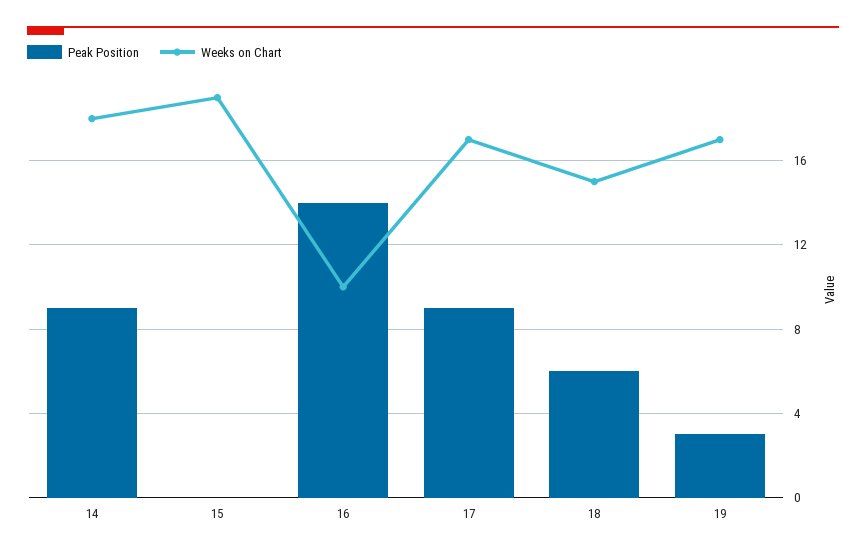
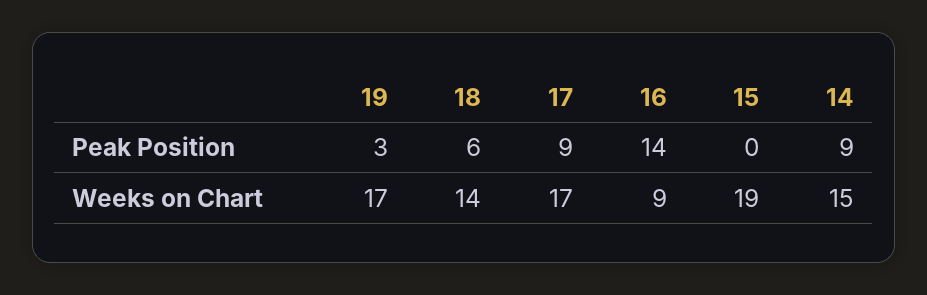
Weeks on Chart, 14: 18 -> 15
Weeks on Chart, 16: 10 -> 9
Weeks on Chart, 18: 15 -> 14

